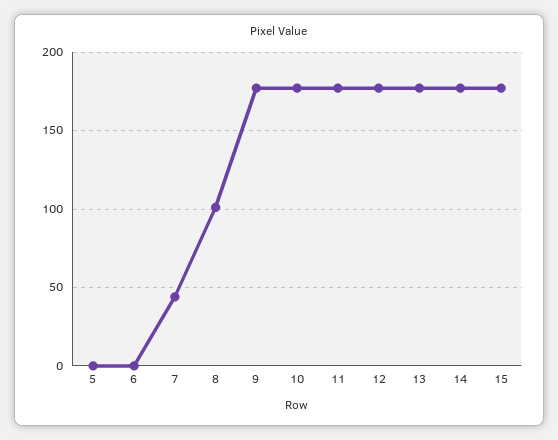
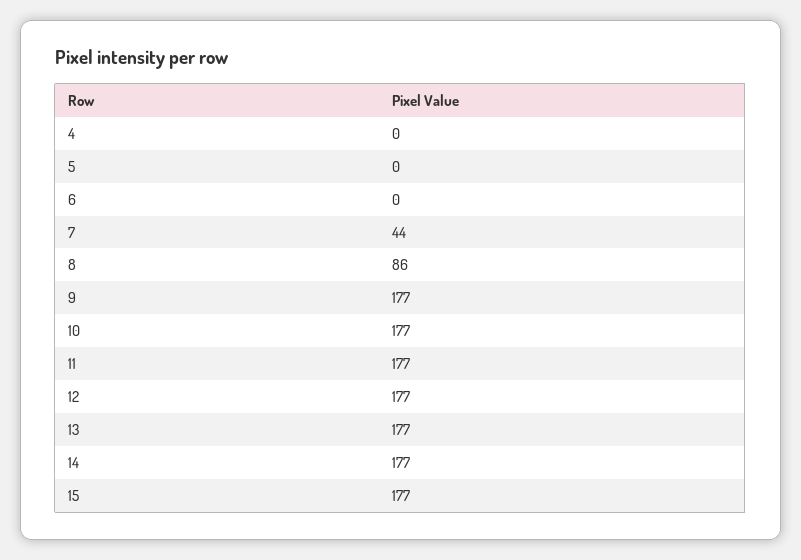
8: 100 -> 86
4: none -> 0

